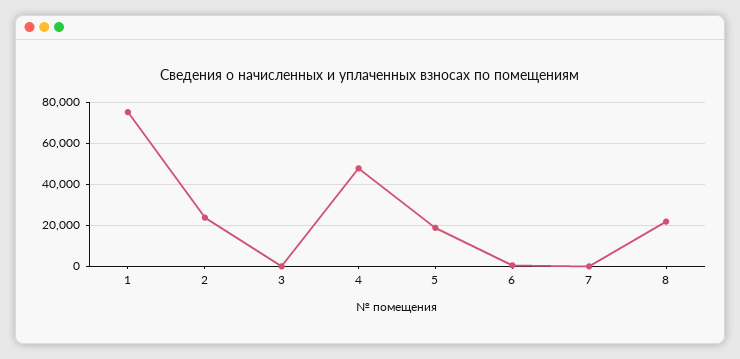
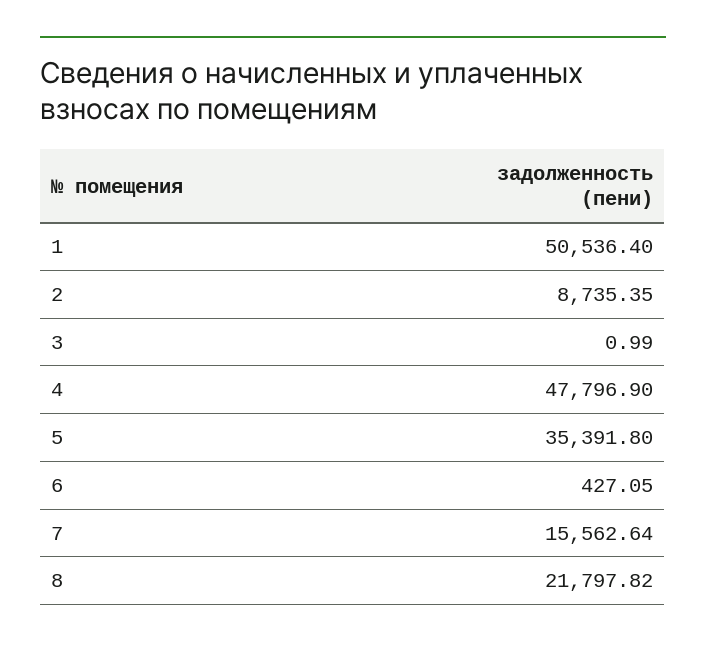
1: 75000 -> 50536.4
2: 25000 -> 8735.35
5: 20000 -> 35391.8
7: 0 -> 15562.64

